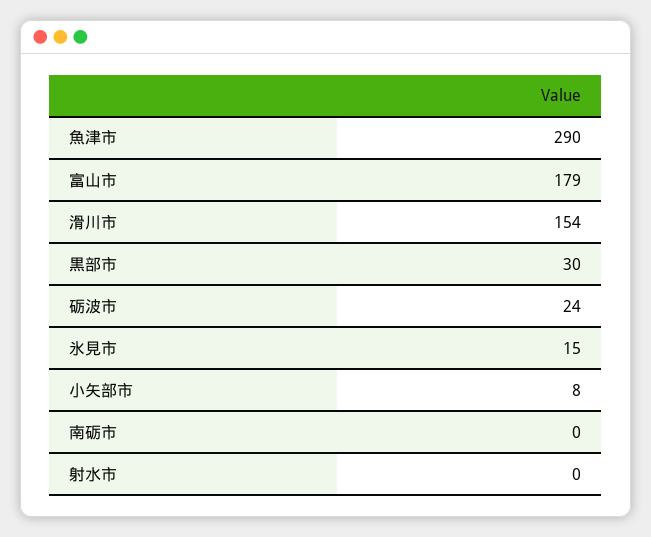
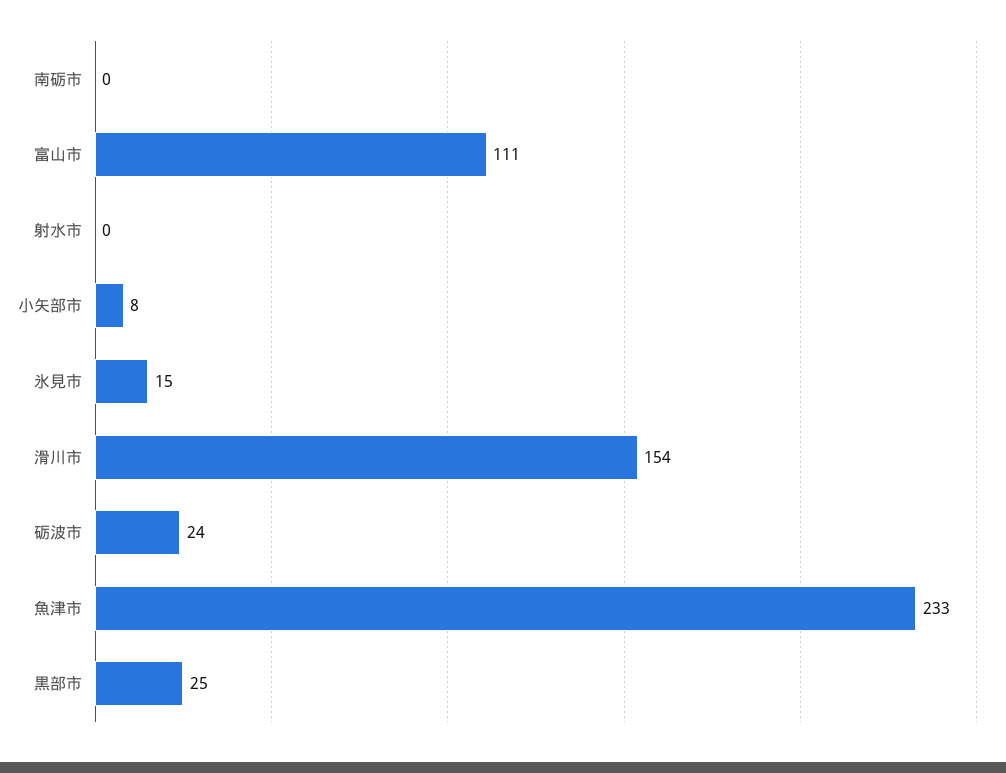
魚津市: 290 -> 233
富山市: 179 -> 111
黒部市: 30 -> 25

